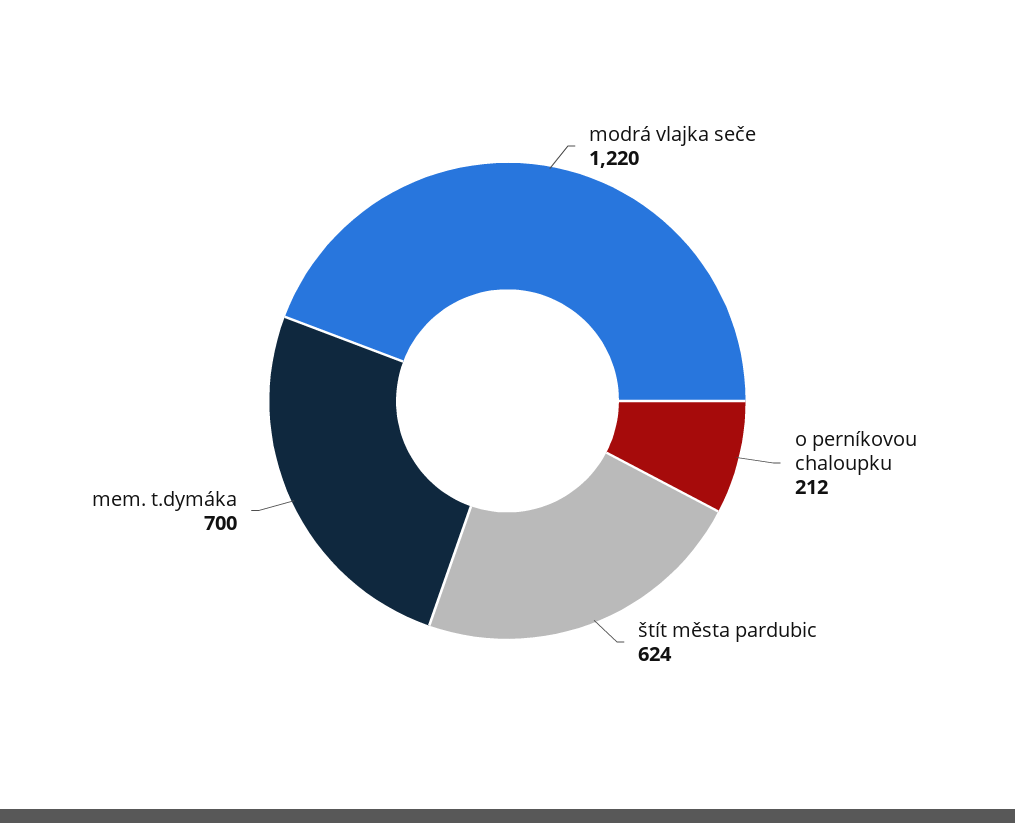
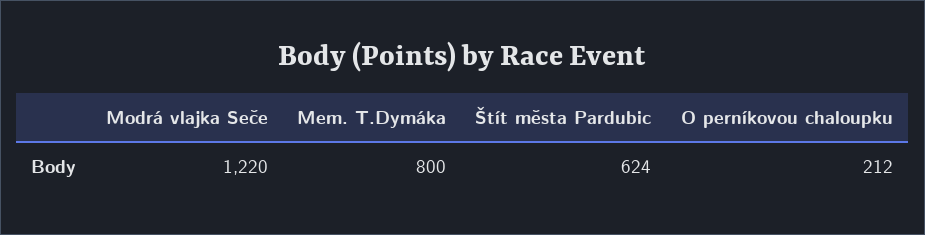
mem. t.dymáka: 700 -> 800

